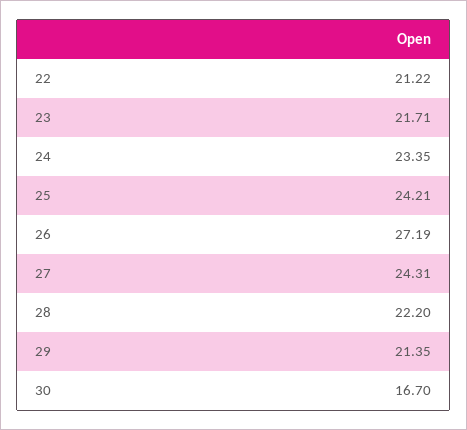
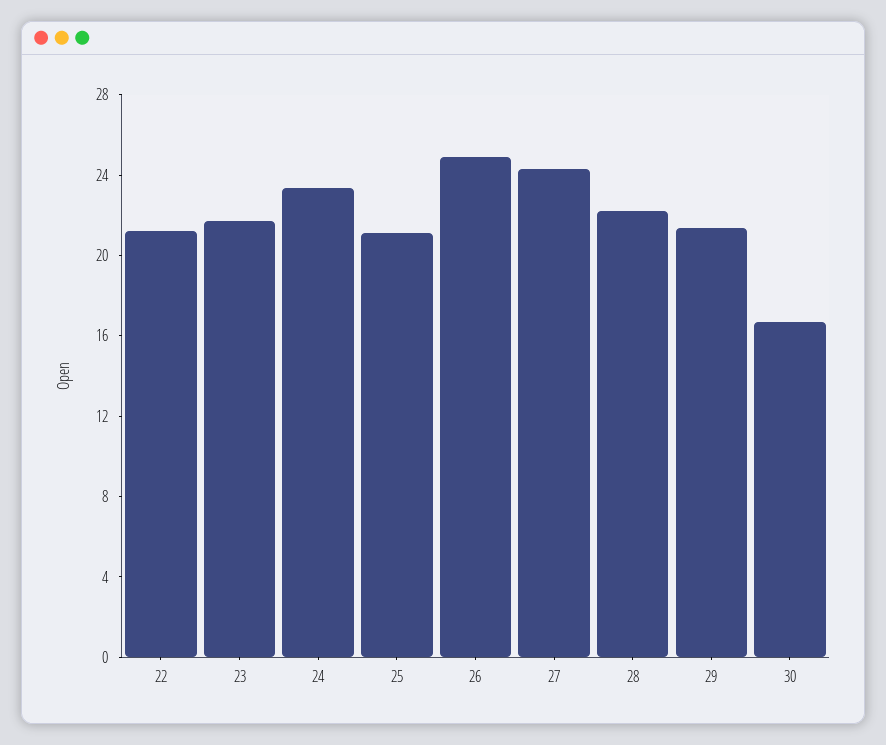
25: 24.21 -> 21
26: 27.19 -> 25

